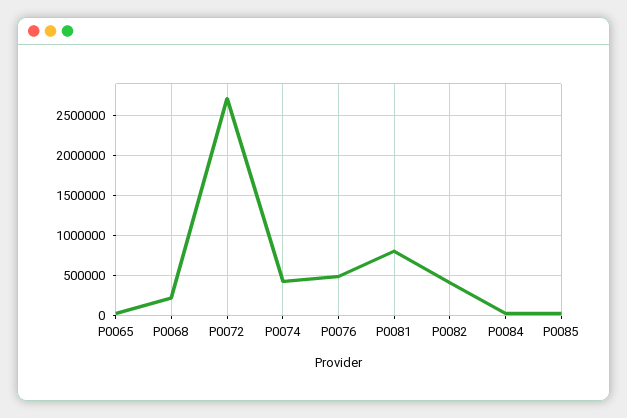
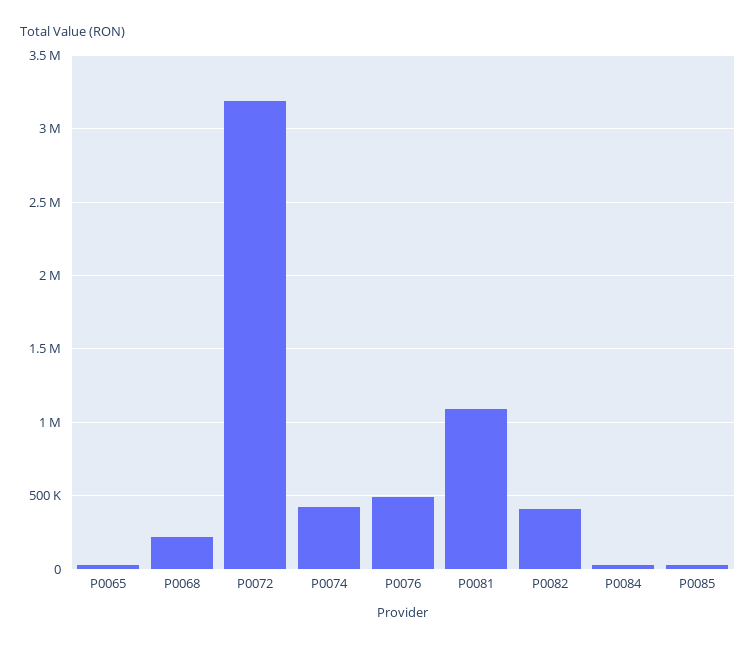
P0072: 2700000 -> 3200000
P0081: 800000 -> 1100000

